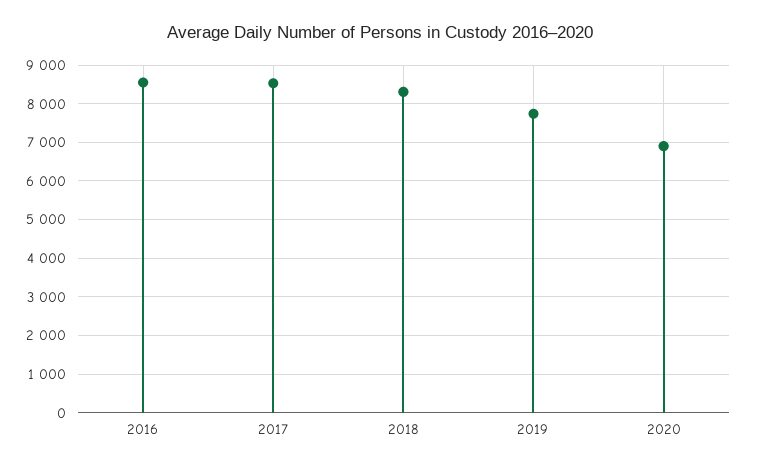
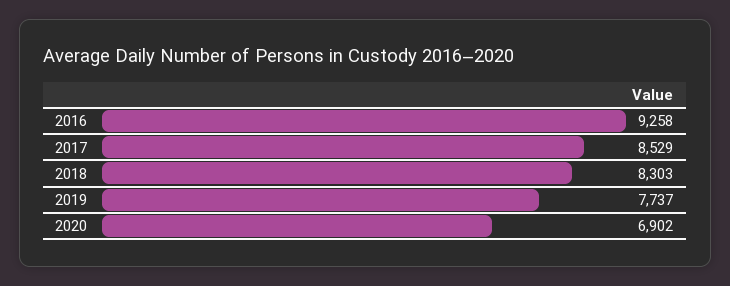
2016: 8600 -> 9258

